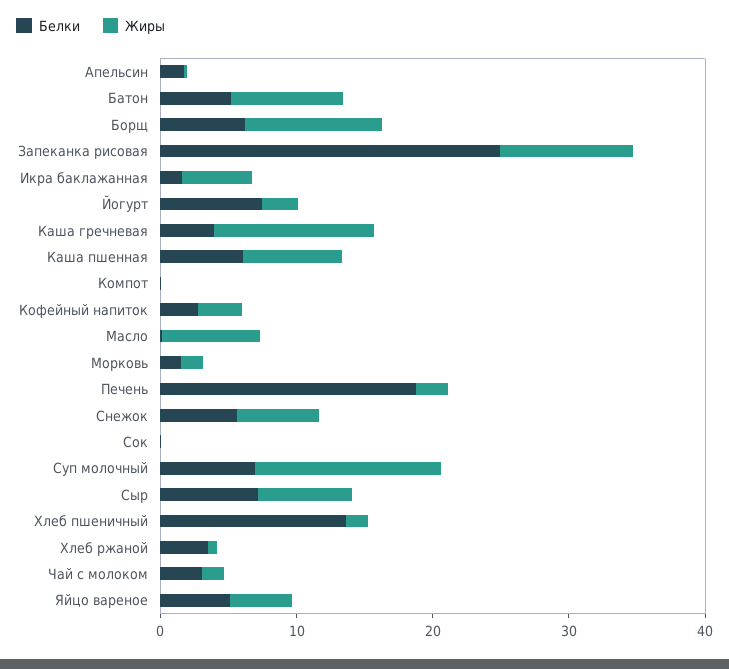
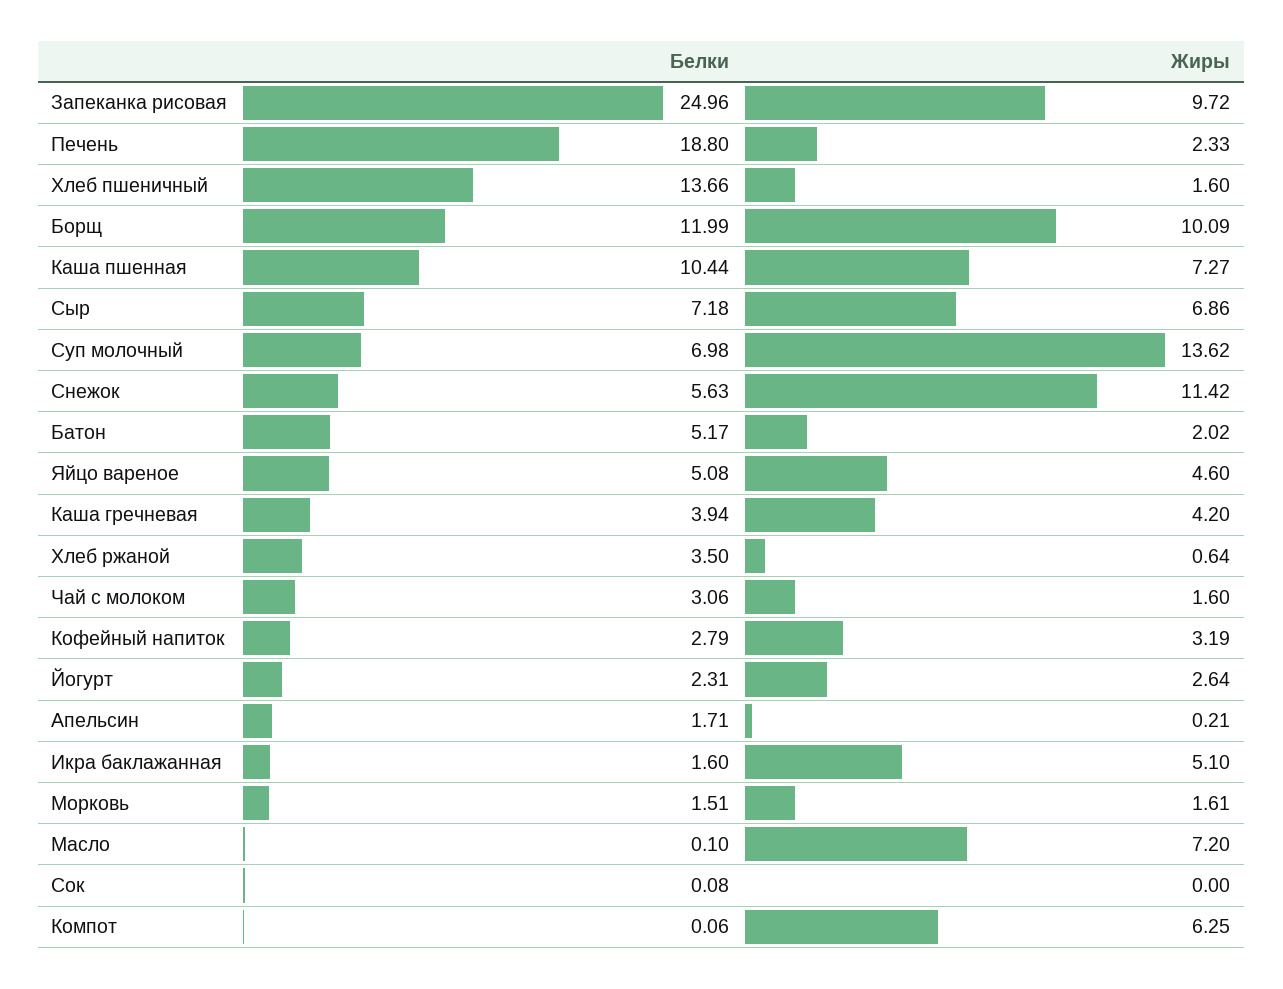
Жиры, Батон: 8 -> 2.02
Белки, Борщ: 6 -> 11.99
Белки, Йогурт: 8 -> 2.31
Жиры, Каша гречневая: 12 -> 4.2
Белки, Каша пшенная: 6 -> 10.44
Жиры, Компот: 0 -> 6.25
Жиры, Снежок: 6 -> 11.42

